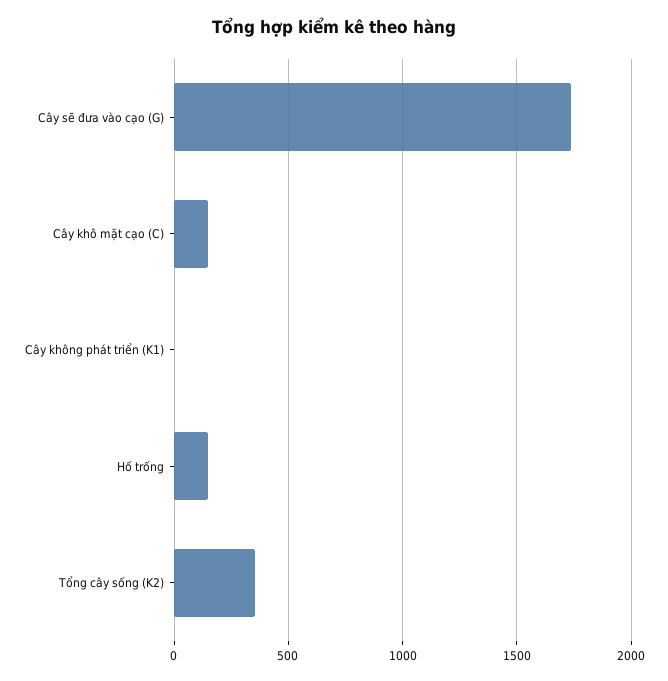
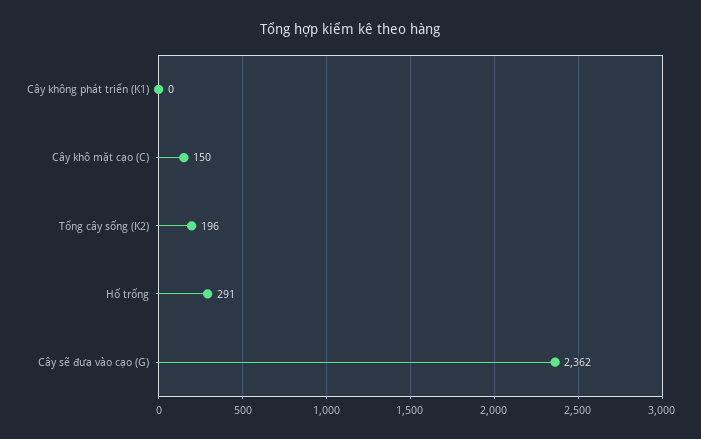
Cây sẽ đưa vào cạo (G): 1750 -> 2362
Hố trống: 150 -> 291
Tổng cây sống (K2): 350 -> 196

